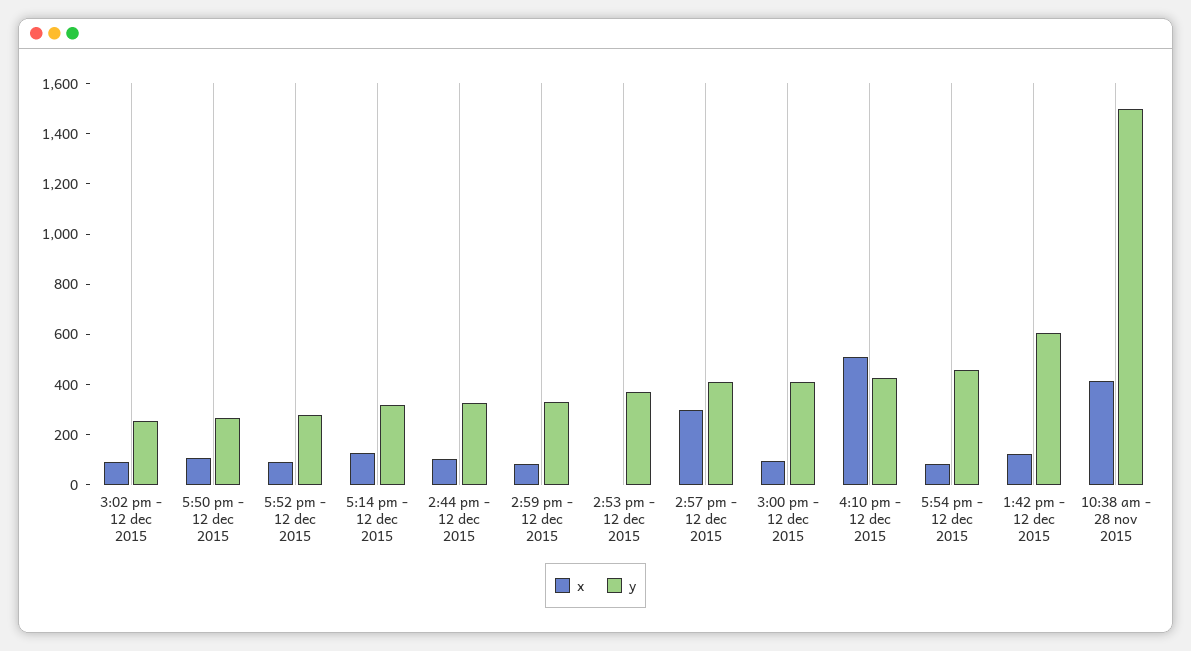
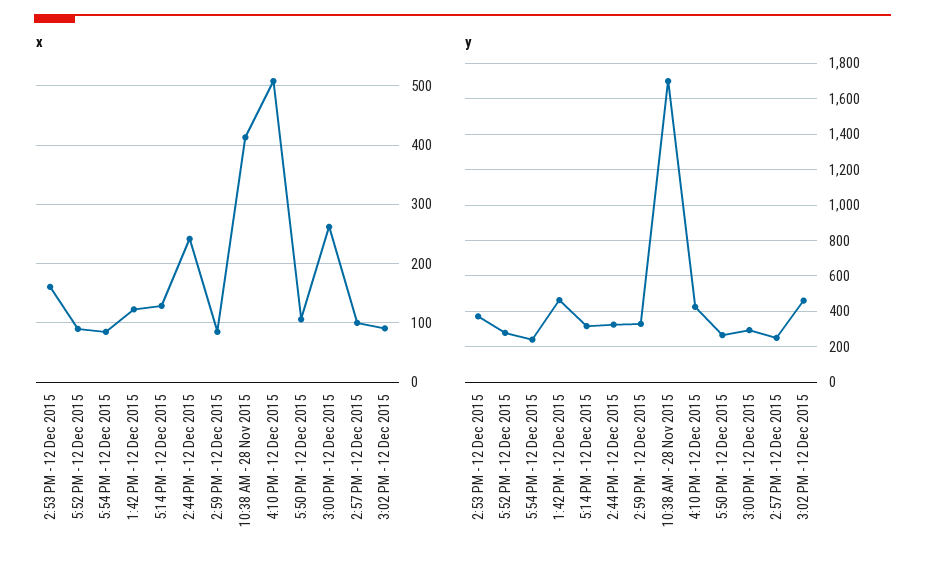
y, 3:02 pm - 12 dec 2015: 250 -> 450
x, 2:44 pm - 12 dec 2015: 100 -> 240
x, 2:53 pm - 12 dec 2015: 0 -> 160
x, 2:57 pm - 12 dec 2015: 300 -> 100
y, 2:57 pm - 12 dec 2015: 400 -> 250
x, 3:00 pm - 12 dec 2015: 100 -> 260
y, 3:00 pm - 12 dec 2015: 400 -> 300
y, 5:54 pm - 12 dec 2015: 450 -> 250
y, 1:42 pm - 12 dec 2015: 600 -> 450
y, 10:38 am - 28 nov 2015: 1500 -> 1700

